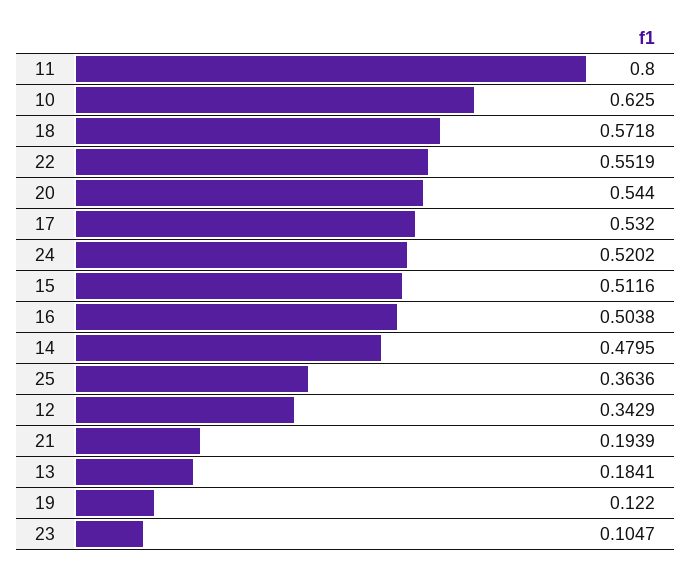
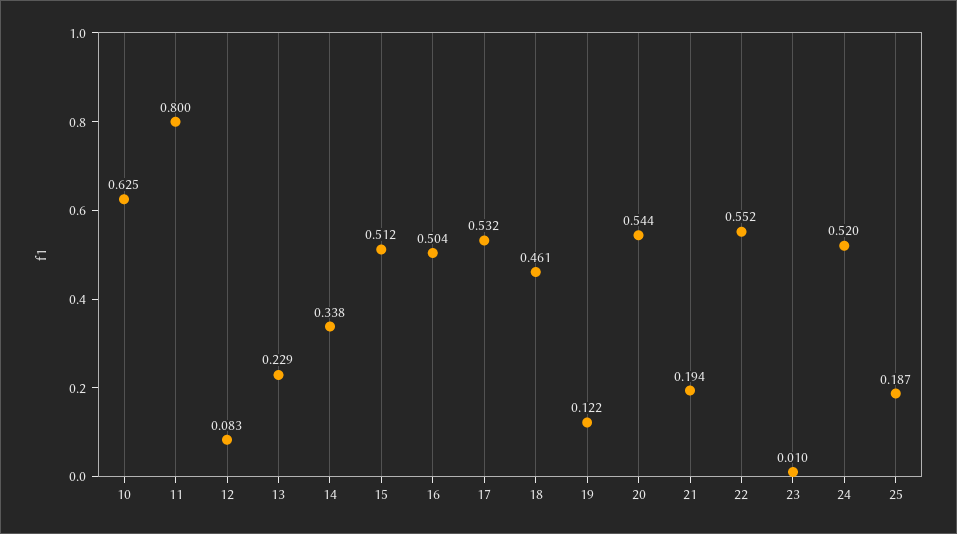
18: 0.5718 -> 0.461
14: 0.4795 -> 0.338
25: 0.3636 -> 0.187
12: 0.3429 -> 0.083
13: 0.1841 -> 0.229
23: 0.1047 -> 0.01

